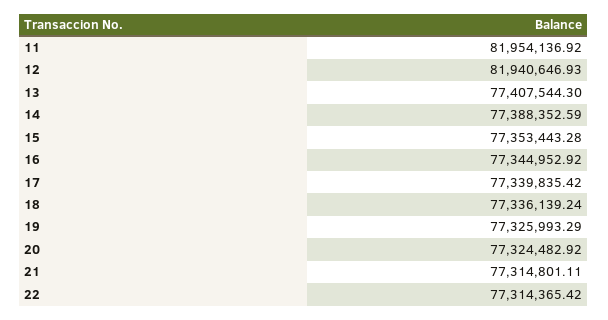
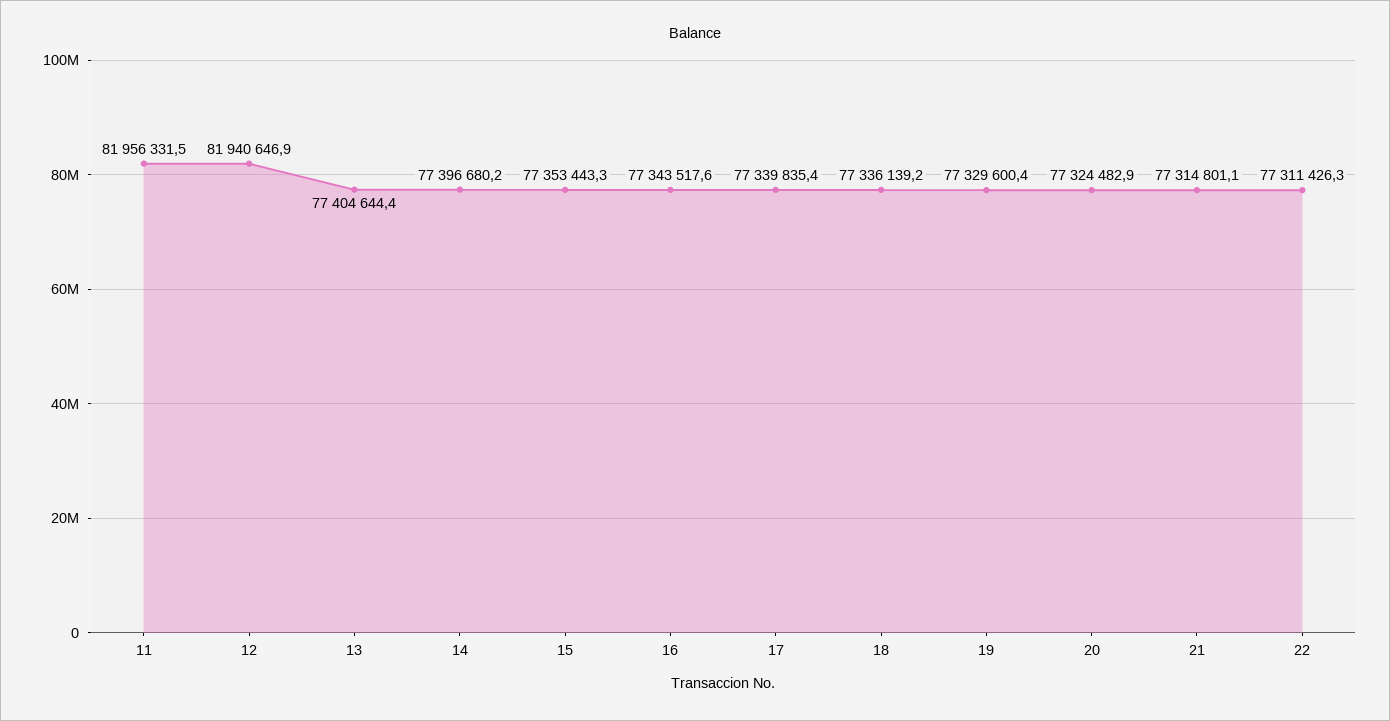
11: 81954136.92 -> 81956331.5
13: 77407544.3 -> 77404644.4
14: 77388352.59 -> 77396680.2
16: 77344952.92 -> 77343517.6
19: 77325993.29 -> 77329600.4
22: 77314365.42 -> 77311426.3

